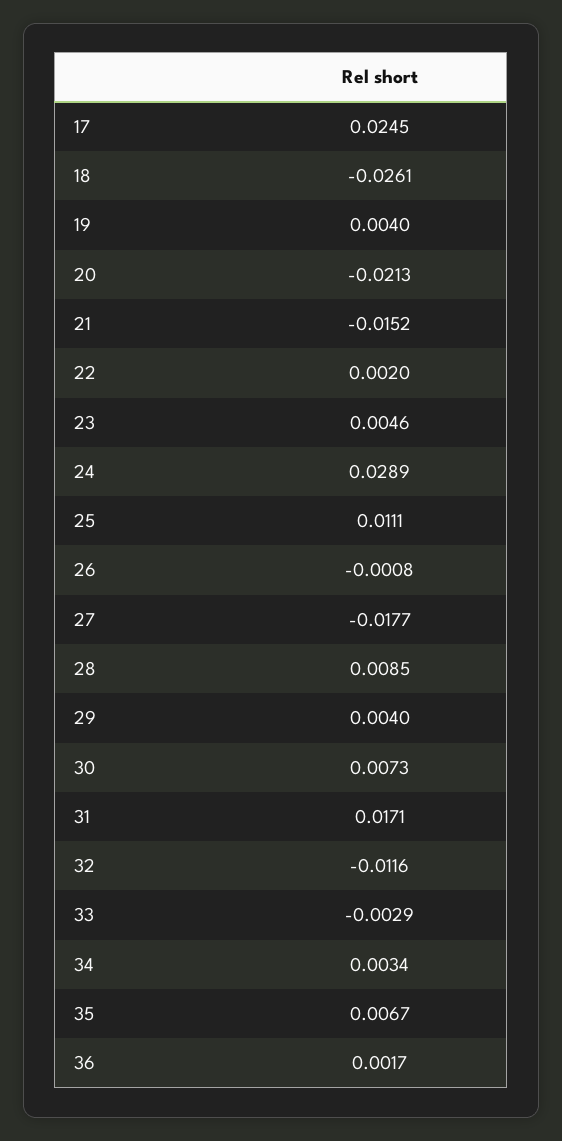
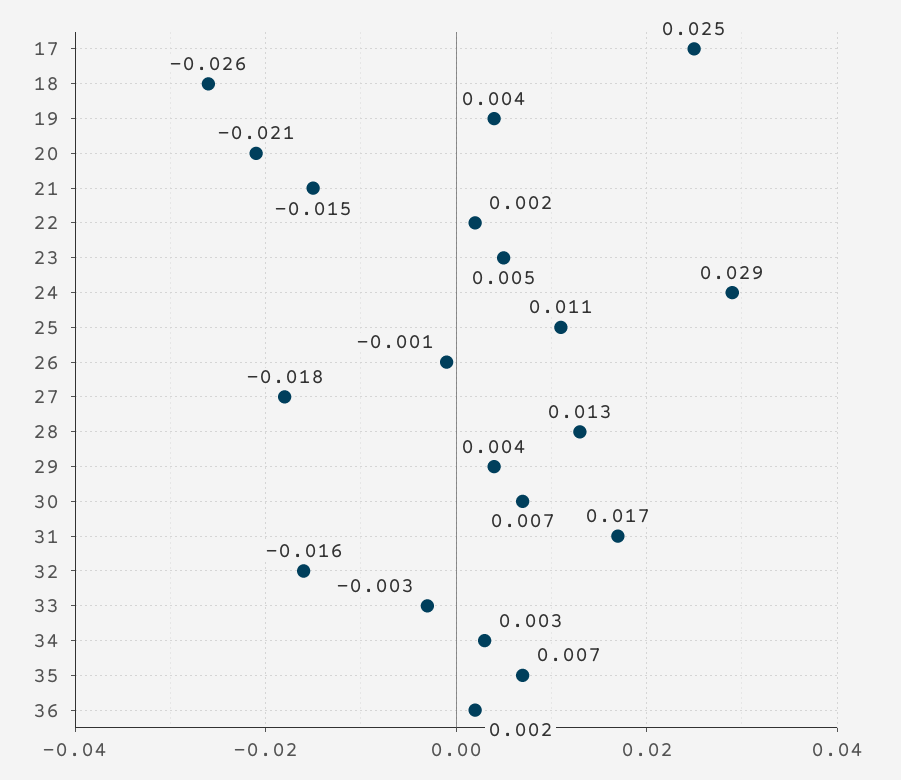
28: 0.0085 -> 0.013
32: -0.0116 -> -0.016

